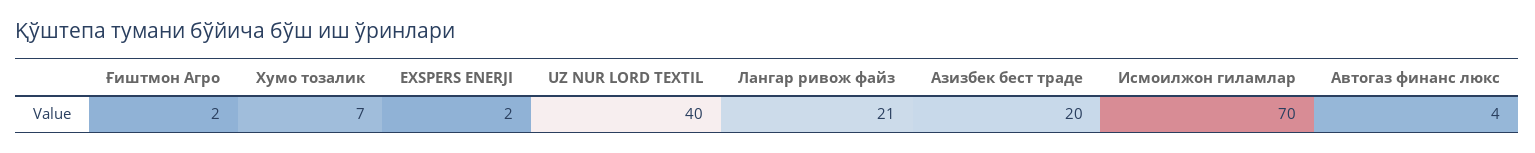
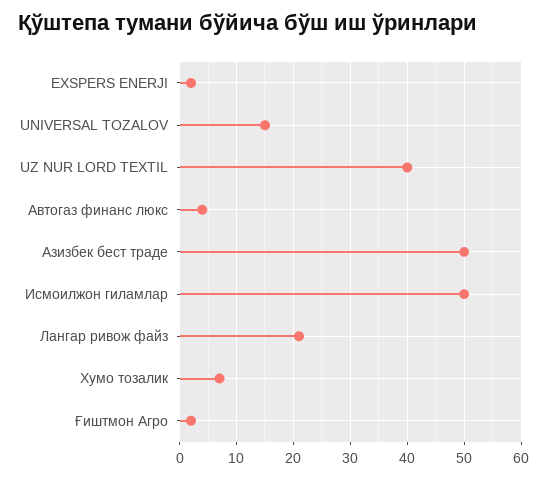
Азизбек бест траде: 20 -> 50
Исмоилжон гиламлар: 70 -> 50
UNIVERSAL TOZALOV: none -> 15

